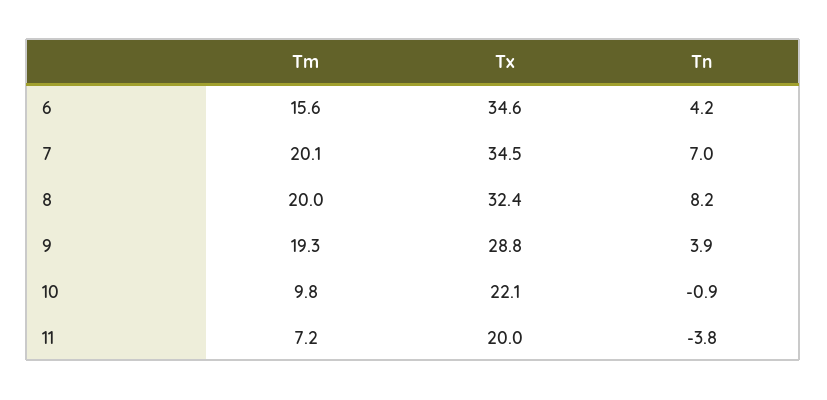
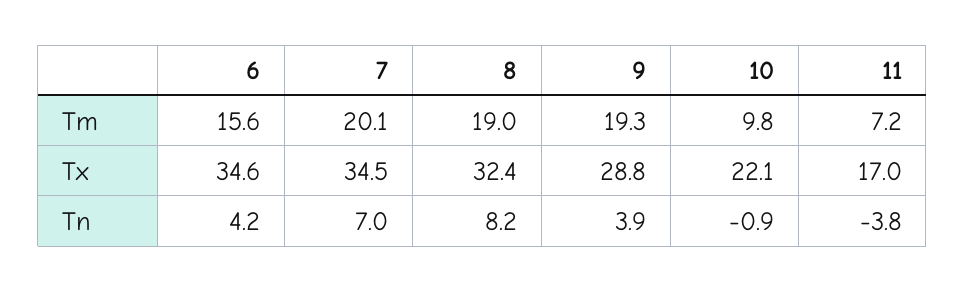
Tm, 8: 20 -> 19
Tx, 11: 20 -> 17

